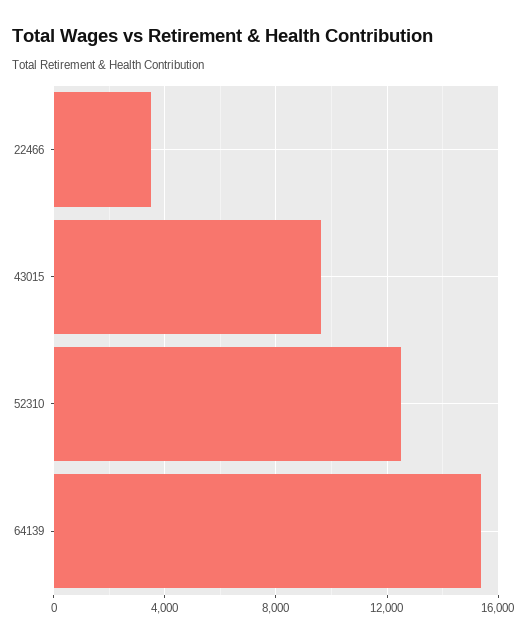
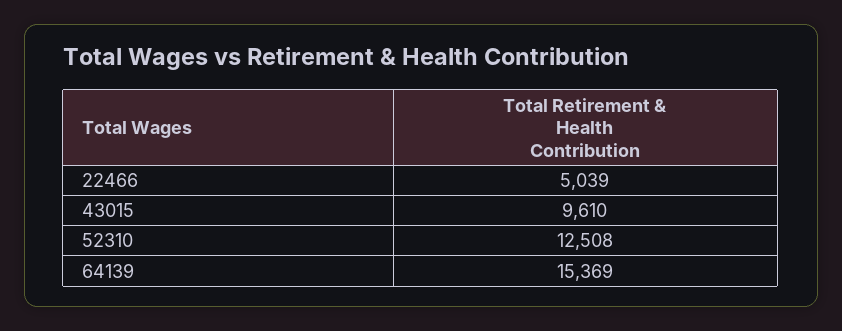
22466: 3500 -> 5039

